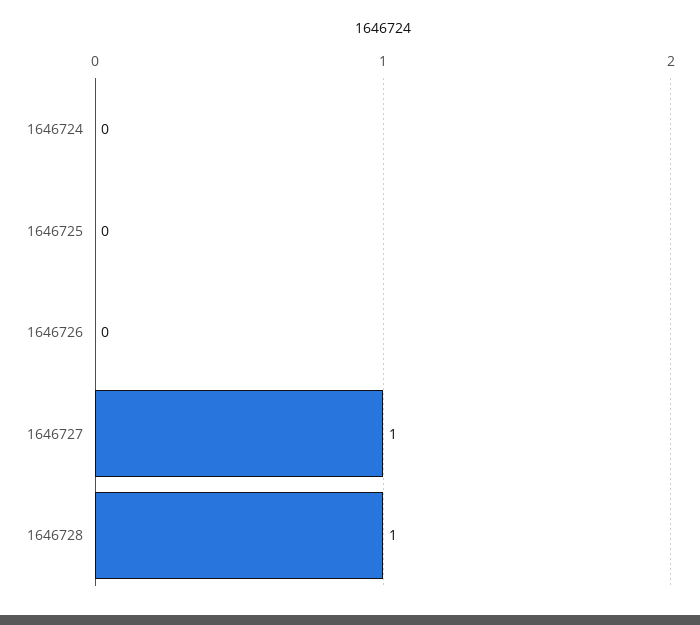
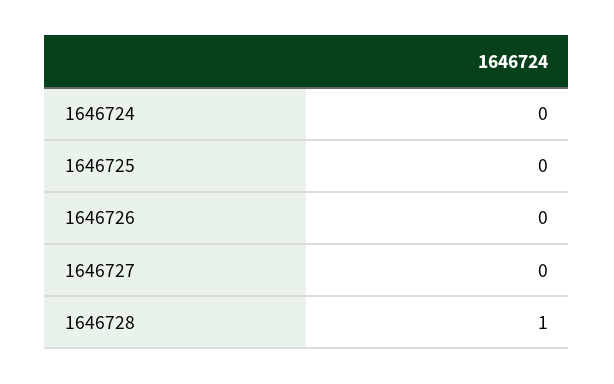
1646727: 1 -> 0

